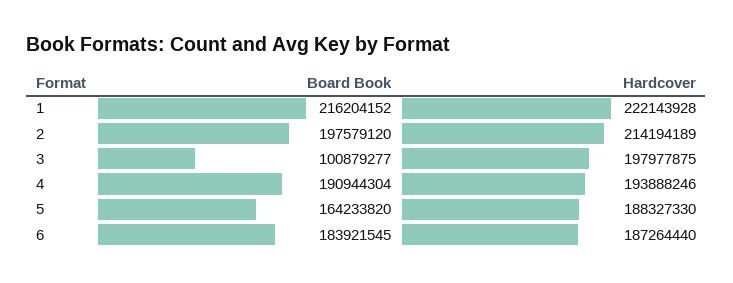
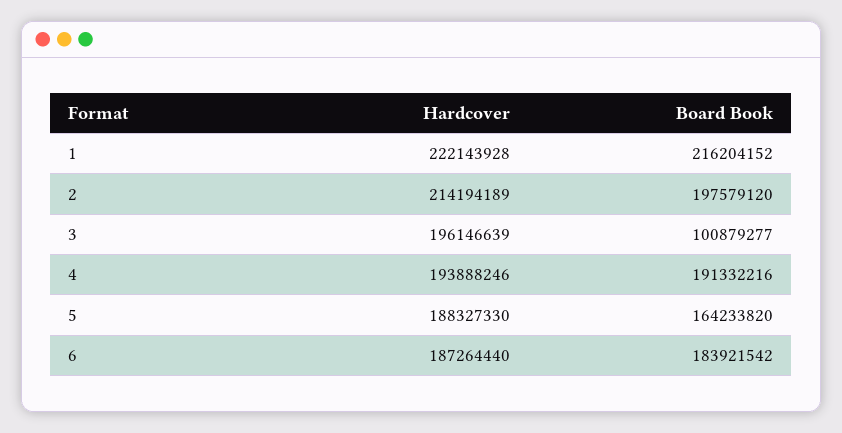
Hardcover, 3: 197977875 -> 196146639
Board Book, 4: 190944304 -> 191332216
Board Book, 6: 183921545 -> 183921542

